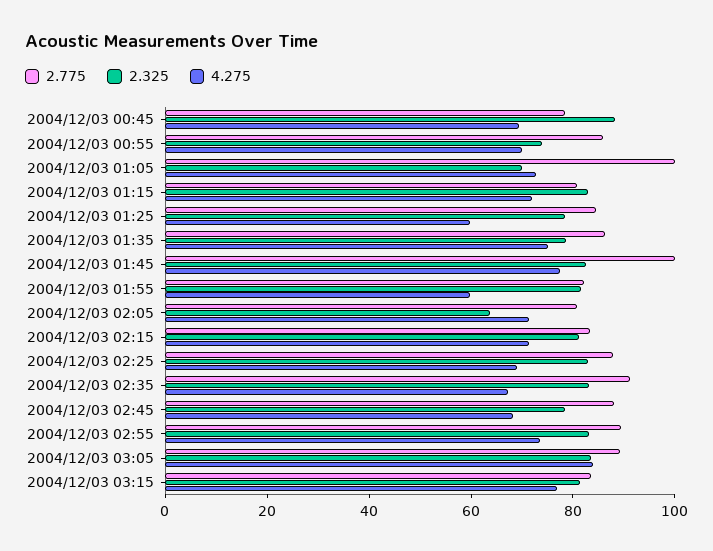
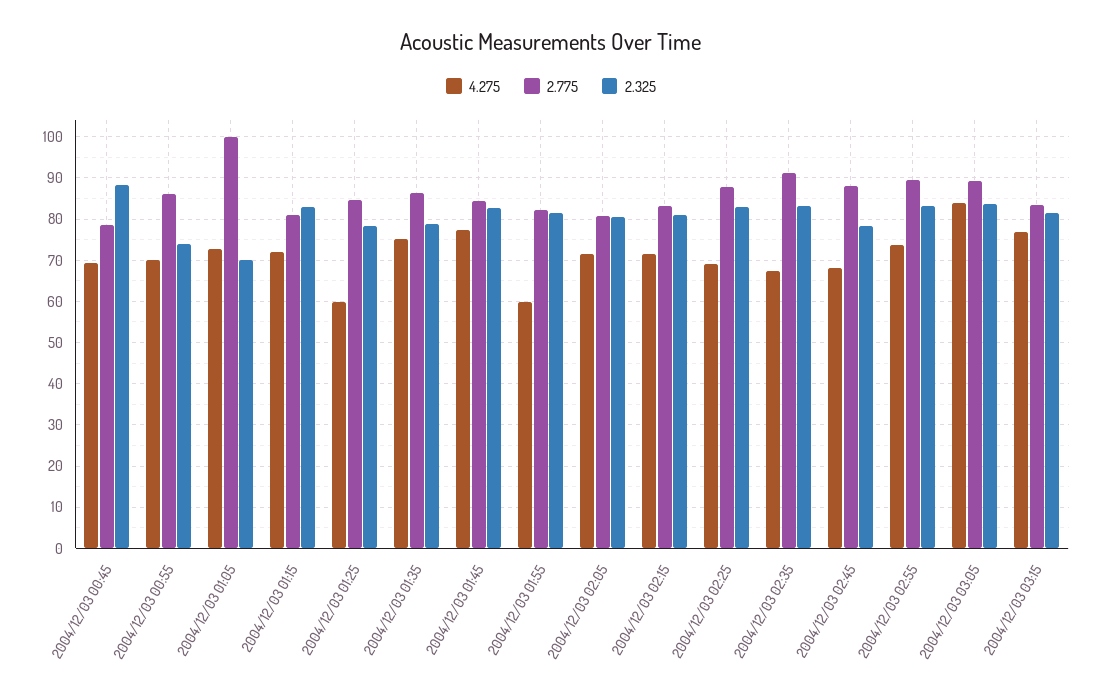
2.775, 2004/12/03 01:45: 100 -> 84
2.325, 2004/12/03 02:05: 65 -> 80

